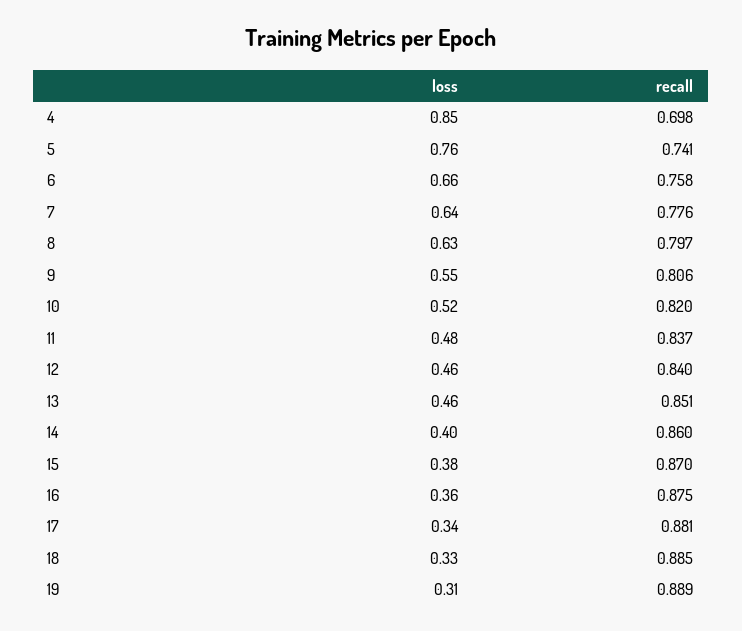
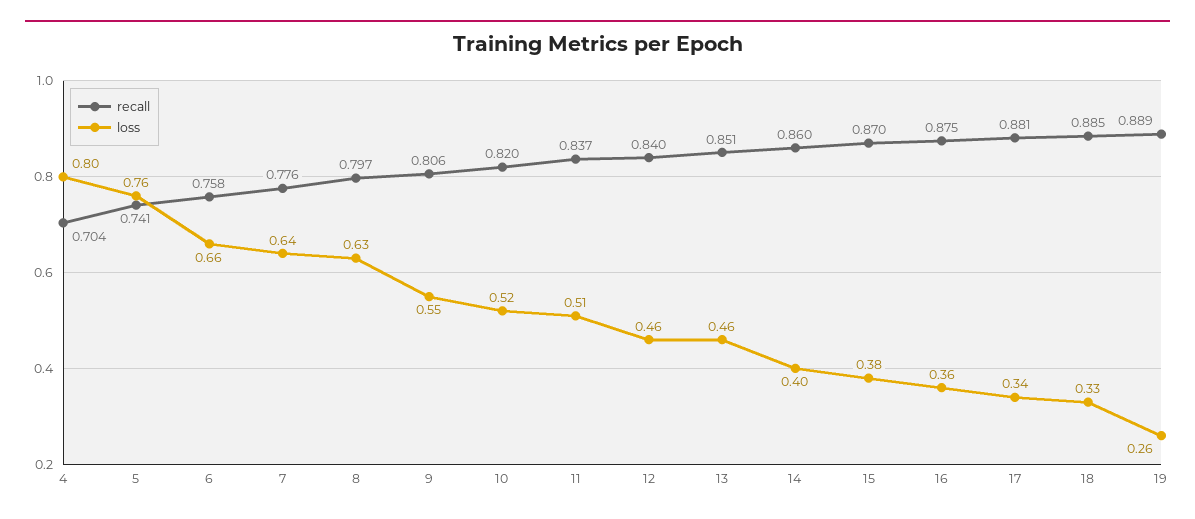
loss, 4: 0.85 -> 0.8
recall, 4: 0.698 -> 0.704
loss, 11: 0.48 -> 0.51
loss, 19: 0.31 -> 0.26

